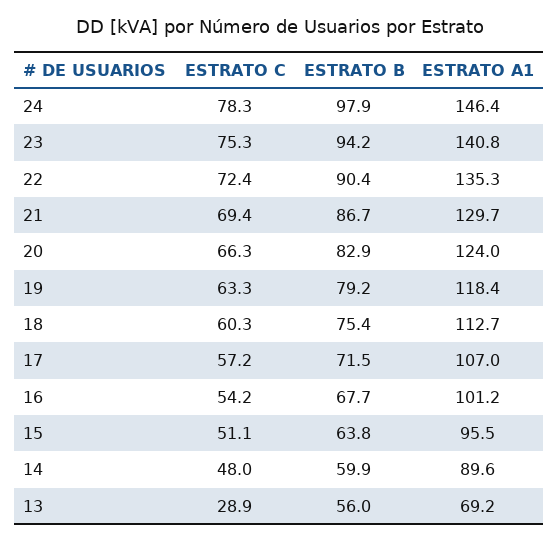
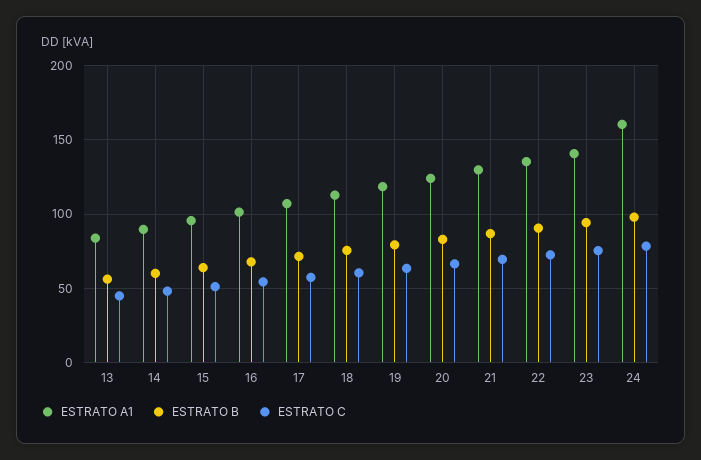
ESTRATO A1, 24: 146.4 -> 160
ESTRATO C, 13: 28.9 -> 45
ESTRATO A1, 13: 69.2 -> 85

